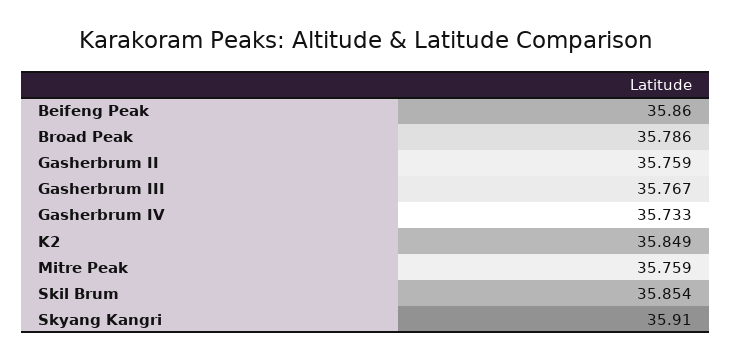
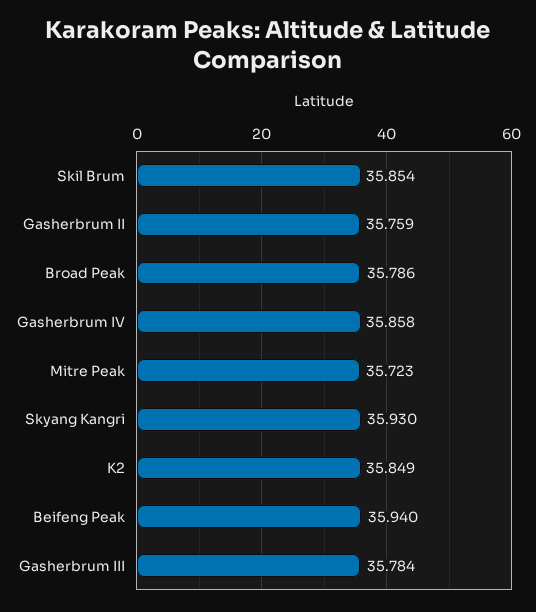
Beifeng Peak: 35.86 -> 35.94
Gasherbrum III: 35.767 -> 35.784
Gasherbrum IV: 35.733 -> 35.858
Mitre Peak: 35.759 -> 35.723
Skyang Kangri: 35.91 -> 35.93

